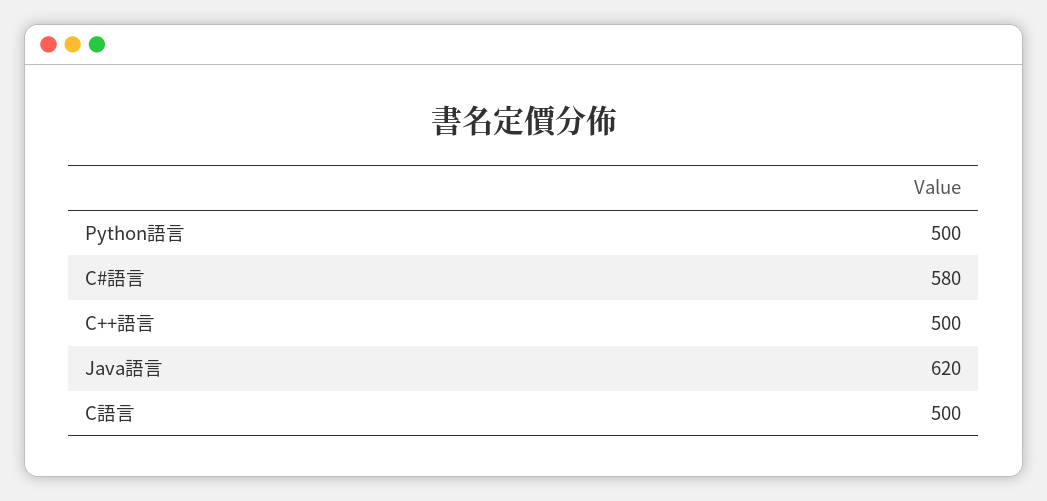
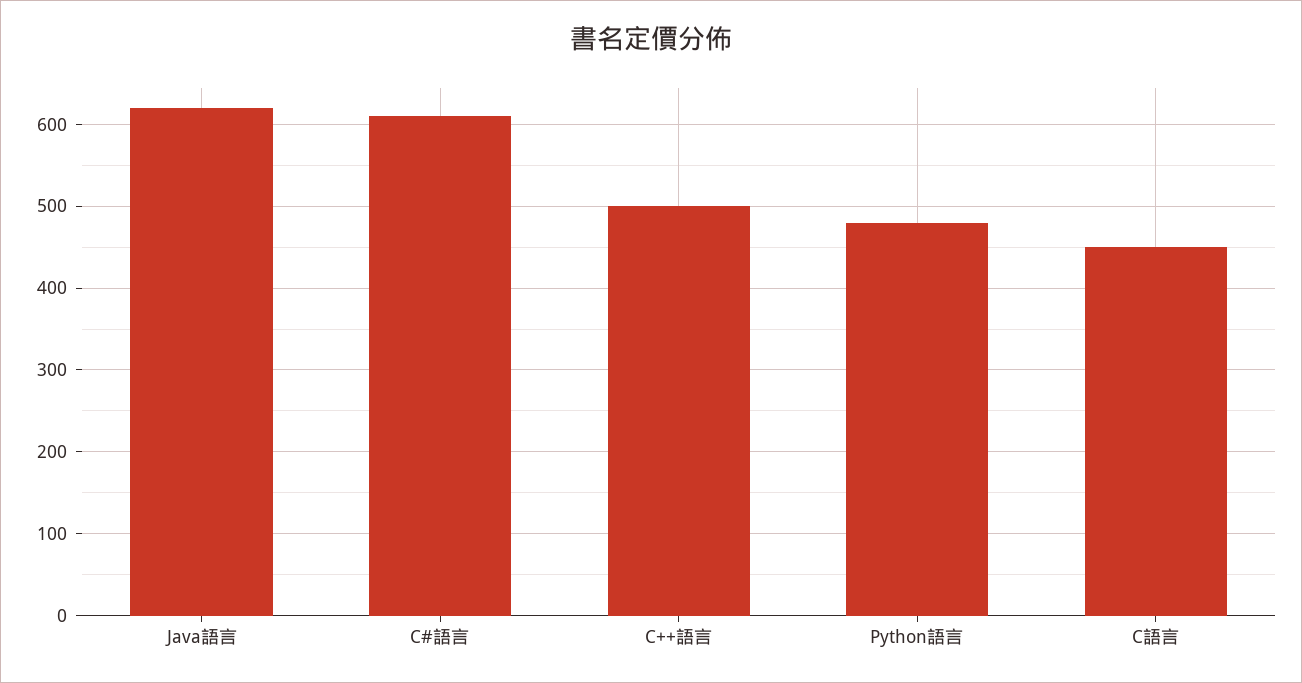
Python語言: 500 -> 480
C#語言: 580 -> 610
C語言: 500 -> 450

